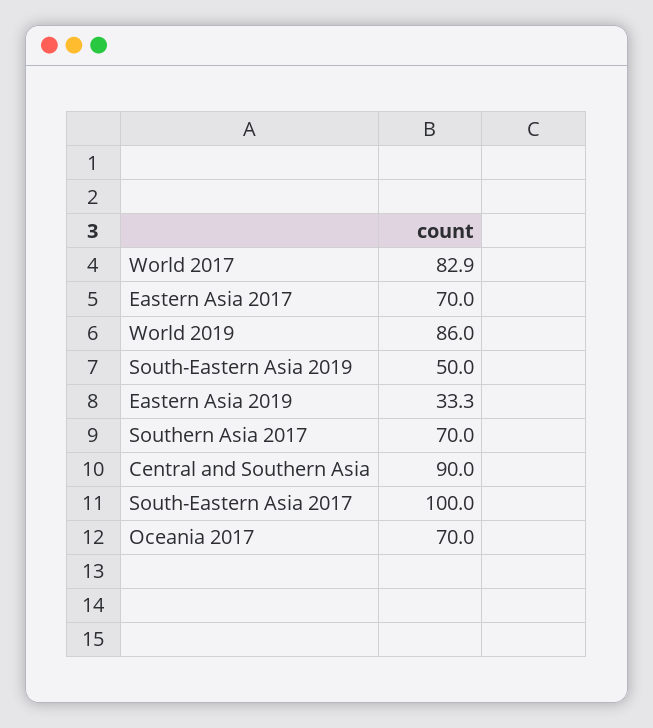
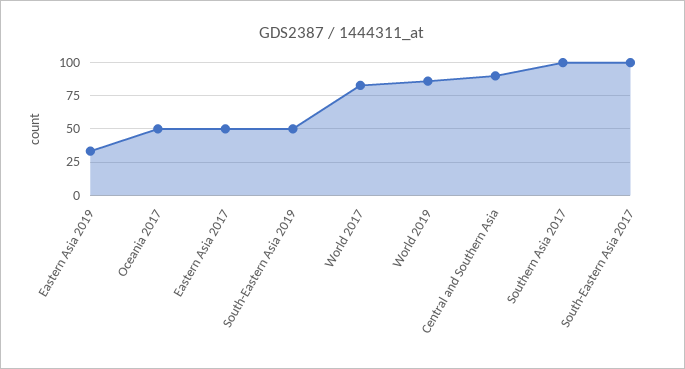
Eastern Asia 2017: 70 -> 50
Southern Asia 2017: 70 -> 100
Oceania 2017: 70 -> 50

